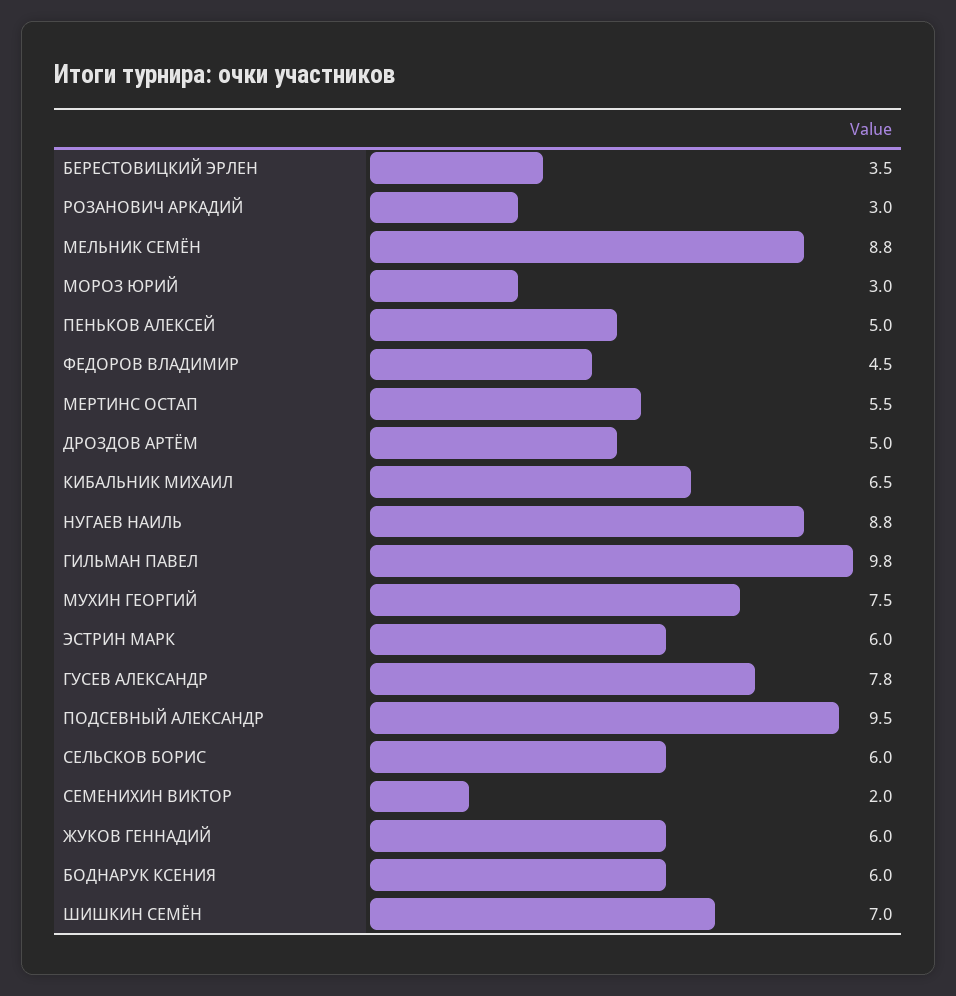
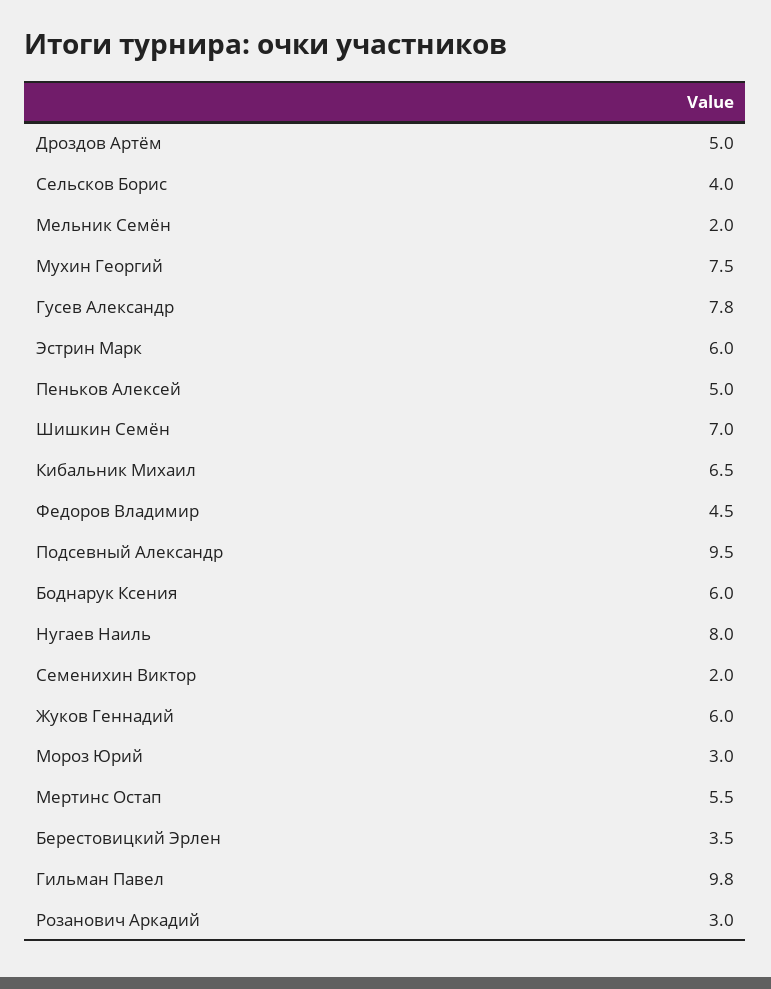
МЕЛЬНИК СЕМЁН: 8.8 -> 2
НУГАЕВ НАИЛЬ: 8.8 -> 8
СЕЛЬСКОВ БОРИС: 6 -> 4

